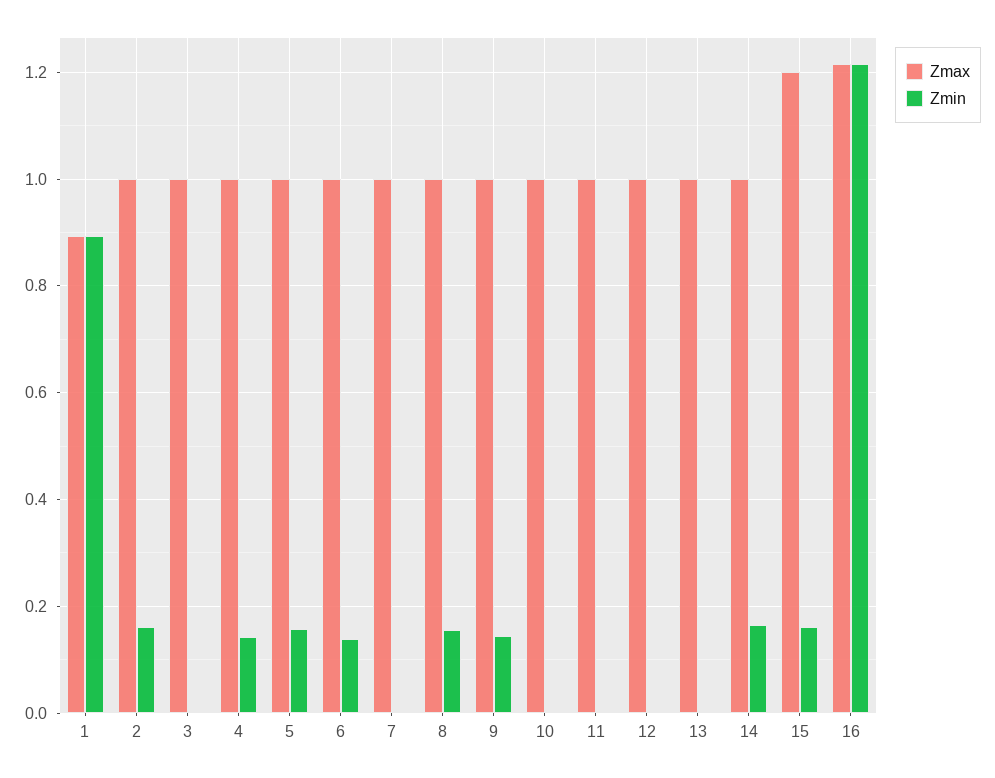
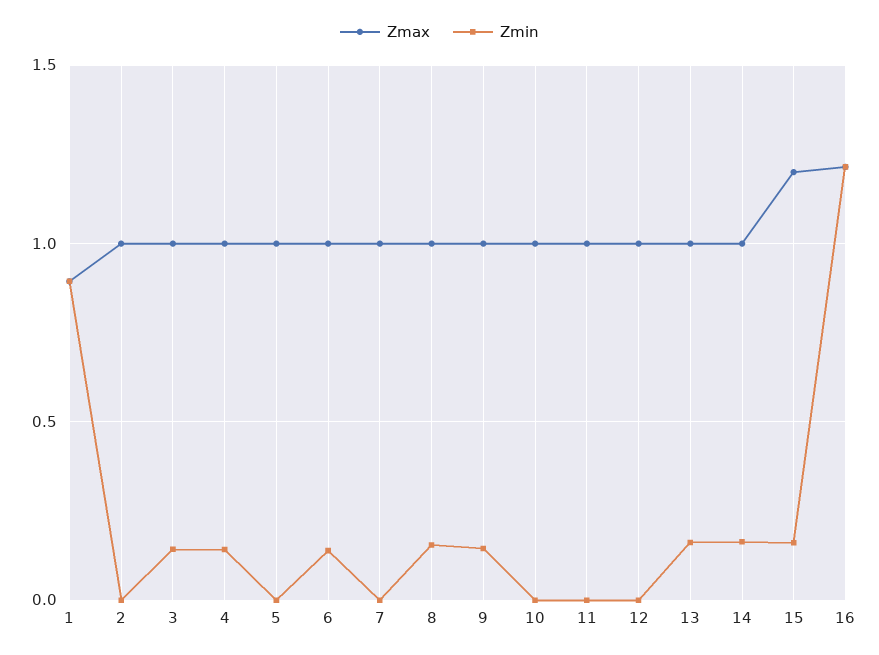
Zmin, 2: 0.16 -> 0
Zmin, 3: 0 -> 0.15
Zmin, 5: 0.16 -> 0
Zmin, 13: 0 -> 0.15

